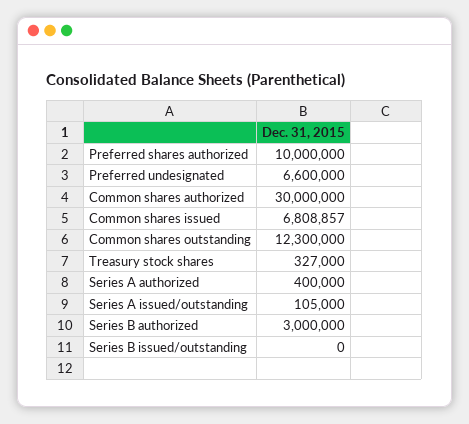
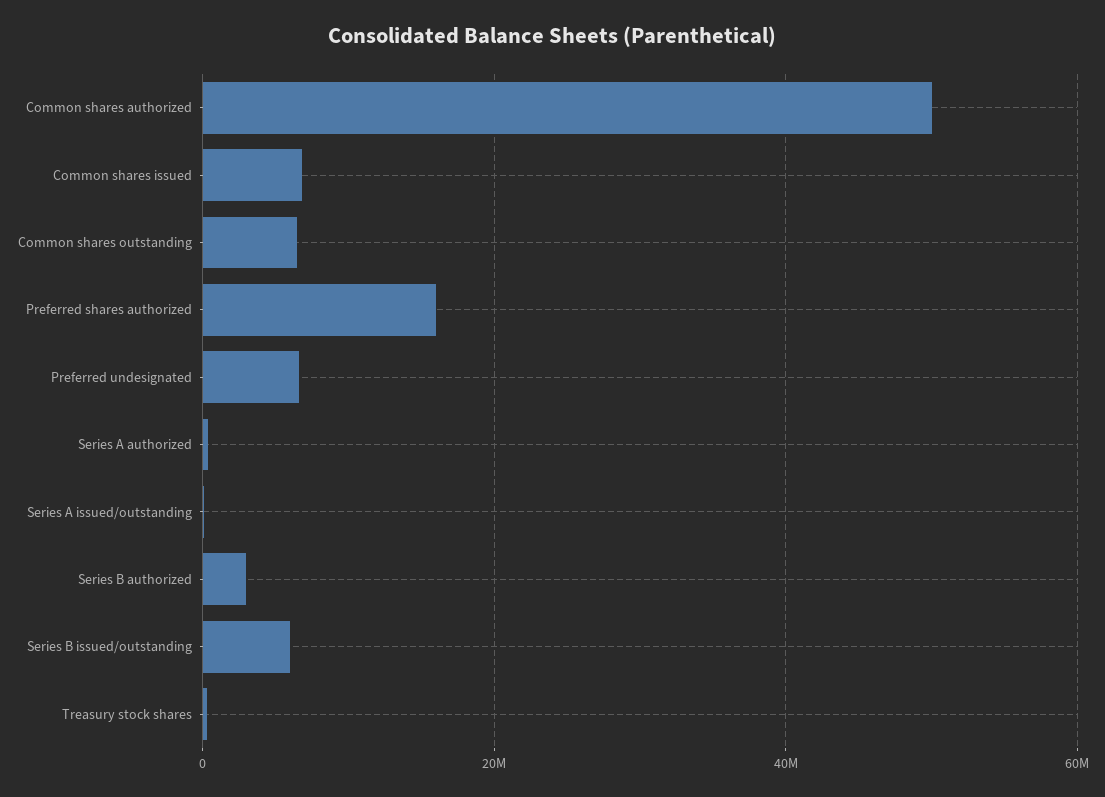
Preferred shares authorized: 10000000 -> 16000000
Common shares authorized: 30000000 -> 50000000
Common shares outstanding: 12300000 -> 6000000
Series B issued/outstanding: 0 -> 6000000

